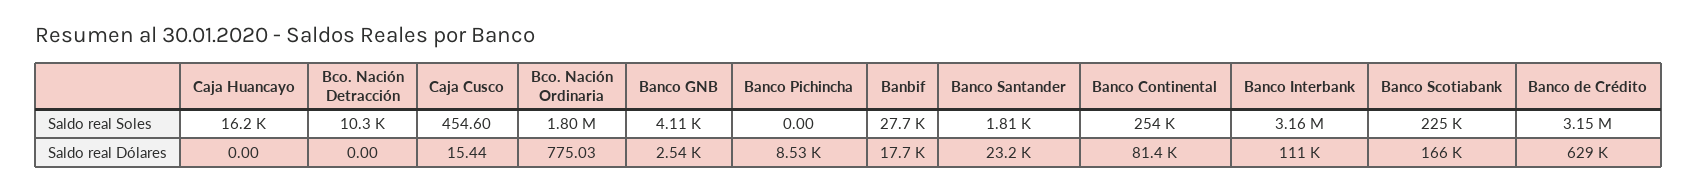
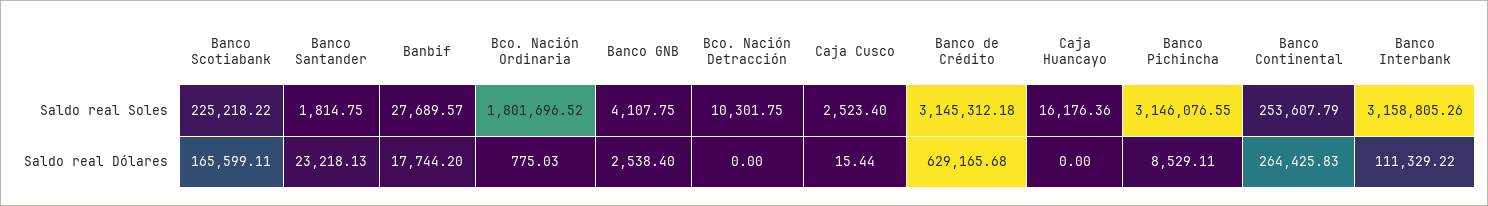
Caja Cusco, Saldo real Soles: 454.6 -> 2523.4
Banco Pichincha, Saldo real Soles: 0 -> 3146076.55
Banco Continental, Saldo real Dólares: 81400 -> 264425.83

